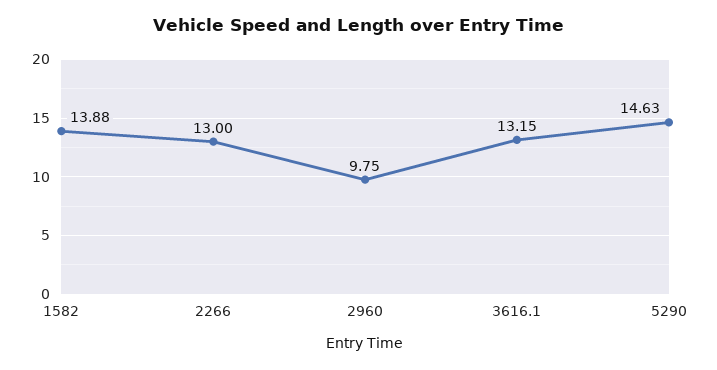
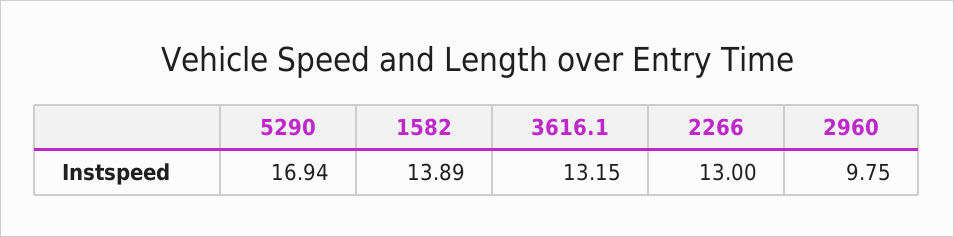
1582: 13.88 -> 13.89
5290: 14.63 -> 16.94

